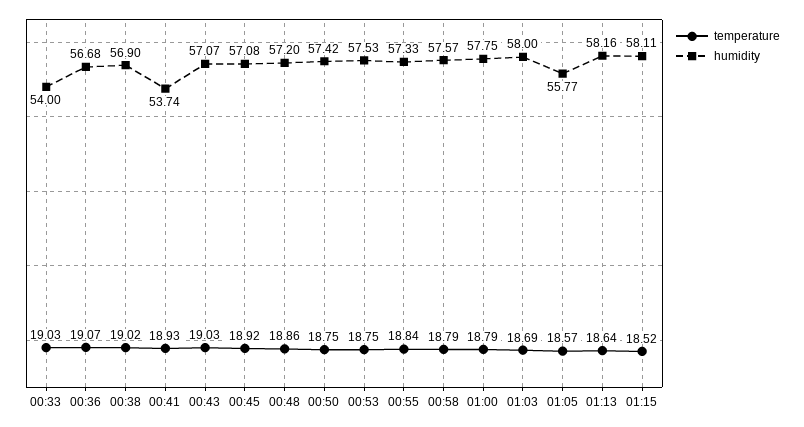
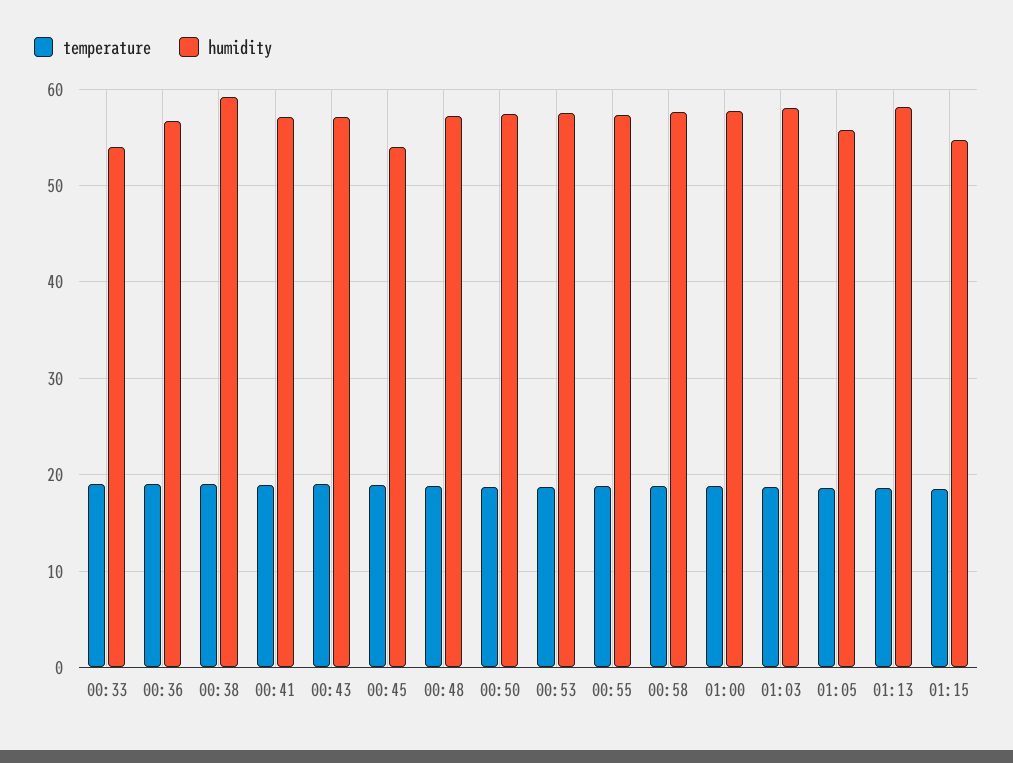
humidity, 00:38: 56.9 -> 59
humidity, 00:41: 53.74 -> 57
humidity, 00:45: 57.08 -> 54
humidity, 01:15: 58.11 -> 55

